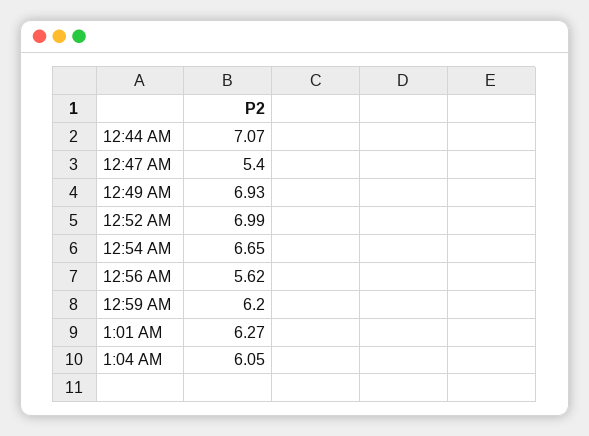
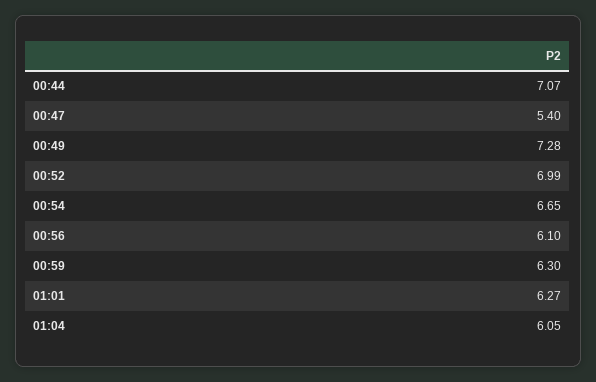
12:49 AM: 6.93 -> 7.28
12:56 AM: 5.62 -> 6.1
12:59 AM: 6.2 -> 6.3

